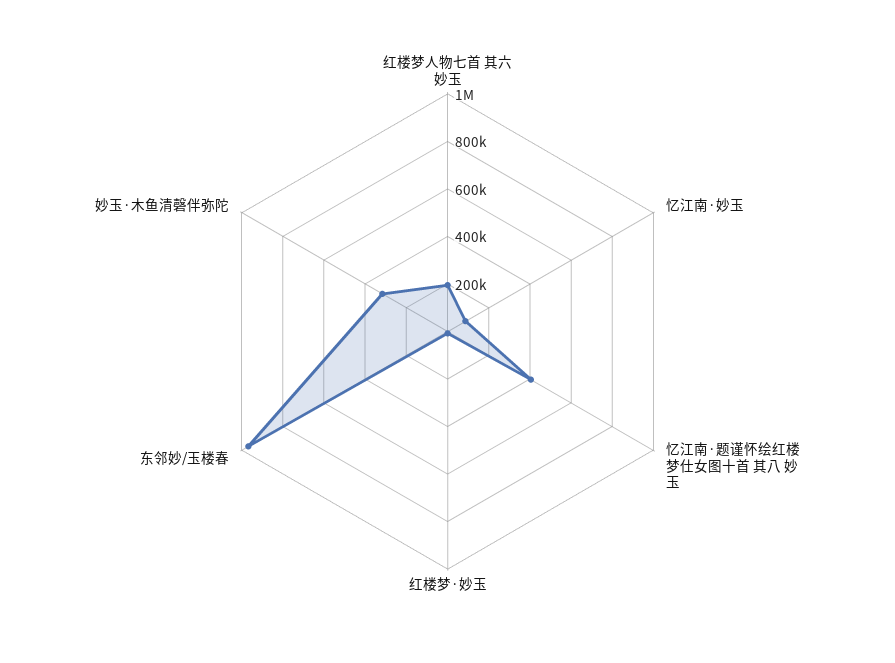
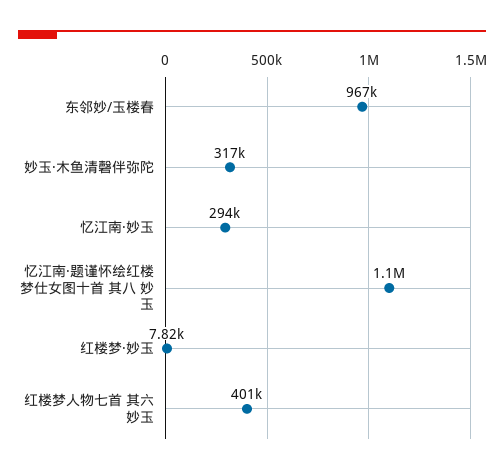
红楼梦人物七首 其六 妙玉: 200000 -> 401000
忆江南·妙玉: 100000 -> 294000
忆江南·题谨怀绘红楼梦仕女图十首 其八 妙玉: 400000 -> 1100000

